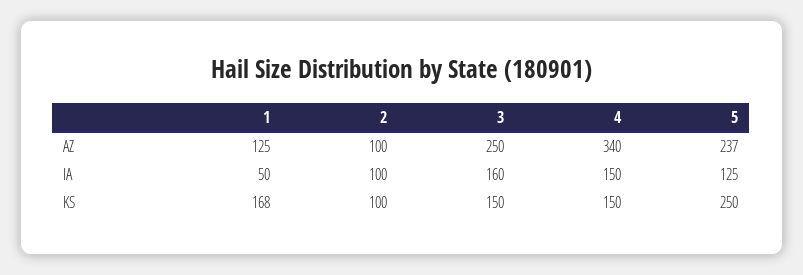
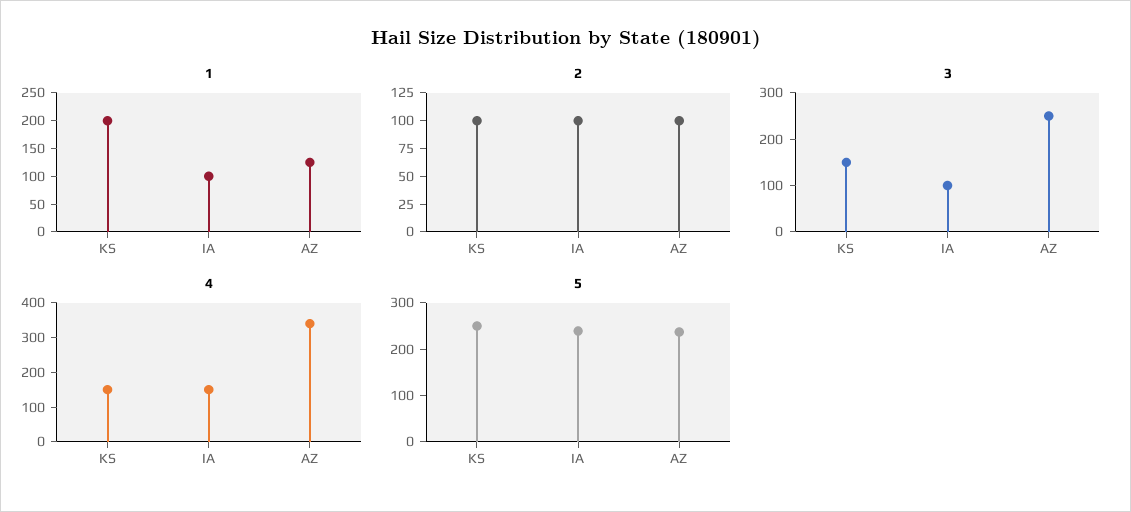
1, IA: 50 -> 100
3, IA: 160 -> 100
5, IA: 125 -> 240
1, KS: 168 -> 200

